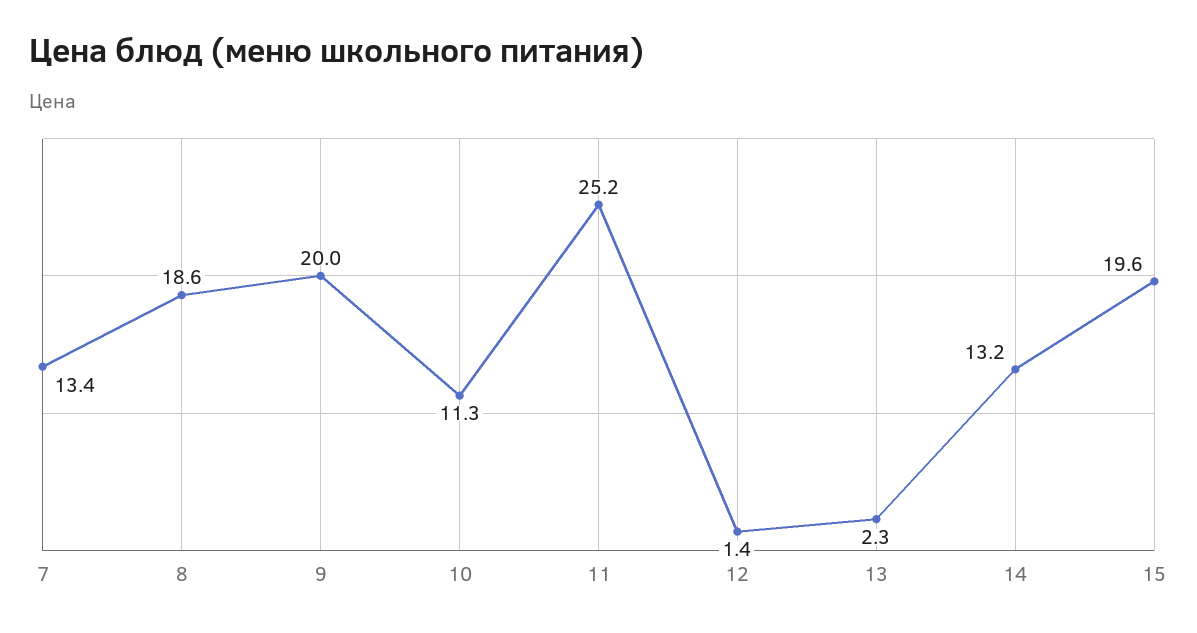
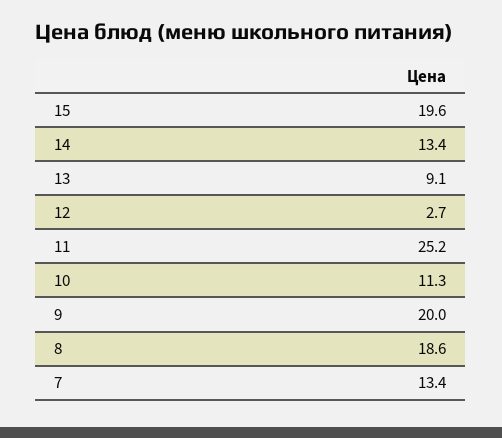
12: 1.4 -> 2.7
13: 2.3 -> 9.1
14: 13.2 -> 13.4

